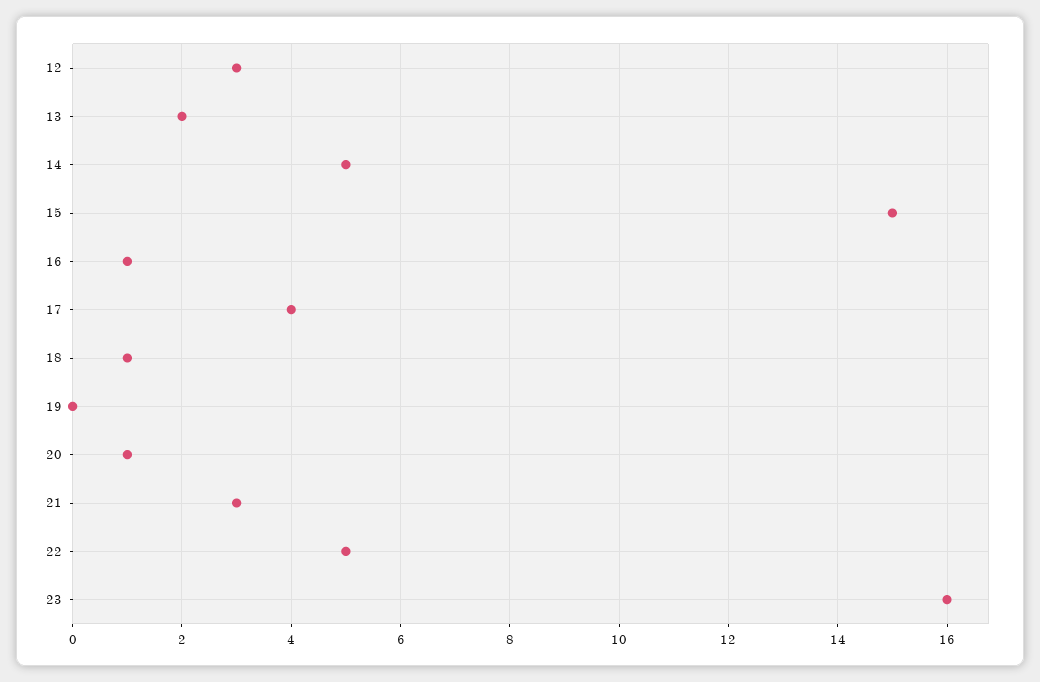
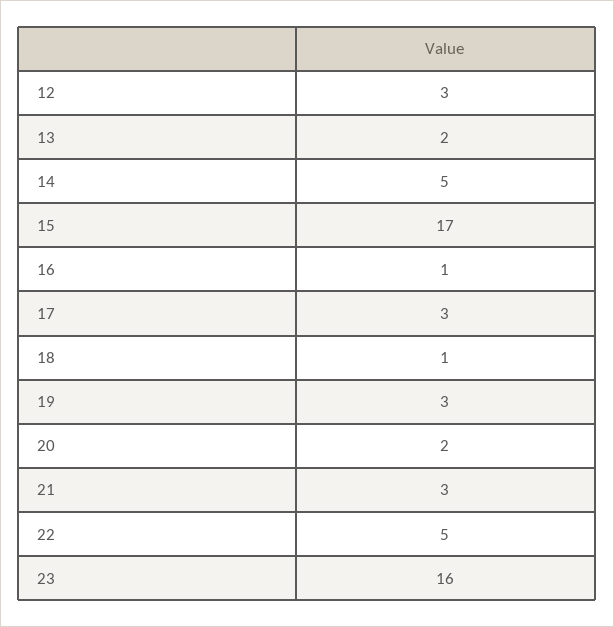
15: 15 -> 17
17: 4 -> 3
19: 0 -> 3
20: 1 -> 2

